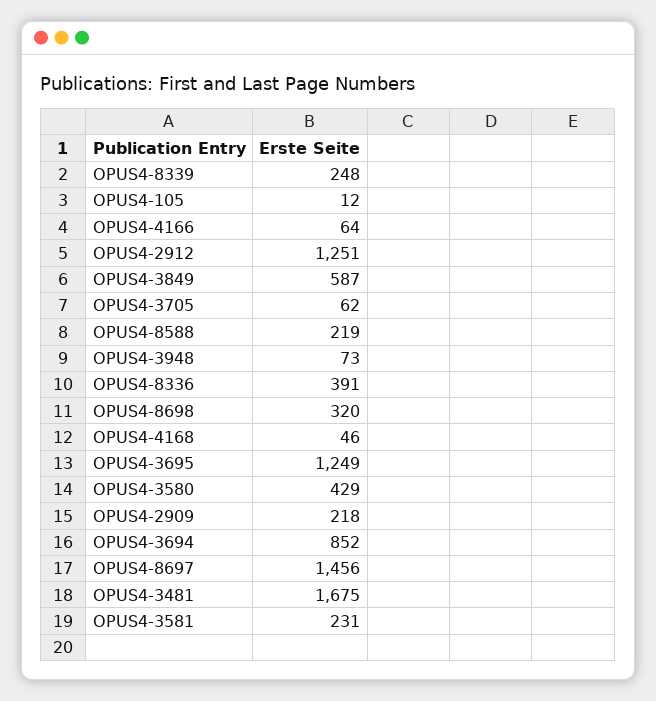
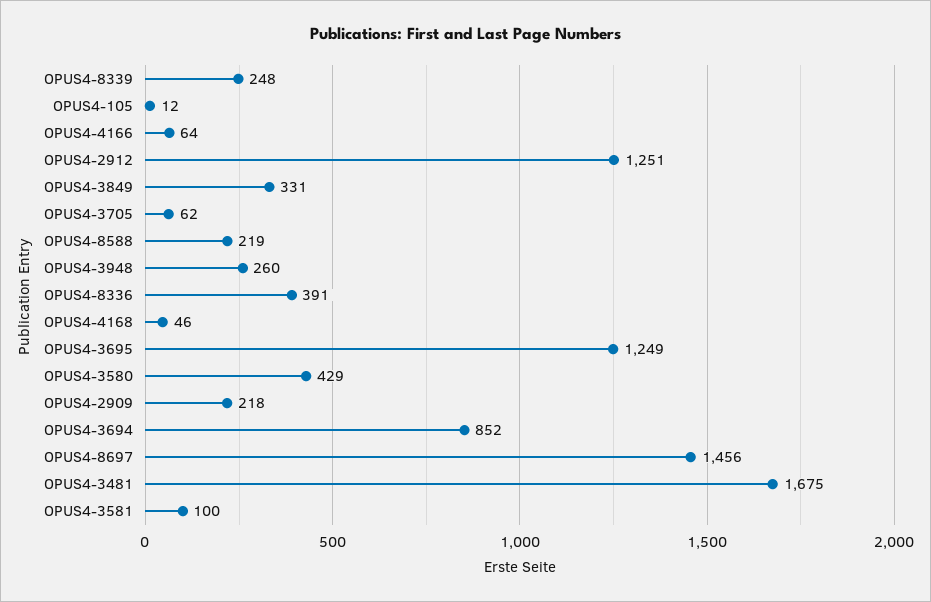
OPUS4-3849: 587 -> 331
OPUS4-3948: 73 -> 260
OPUS4-8698: 320 -> none
OPUS4-3581: 231 -> 100

